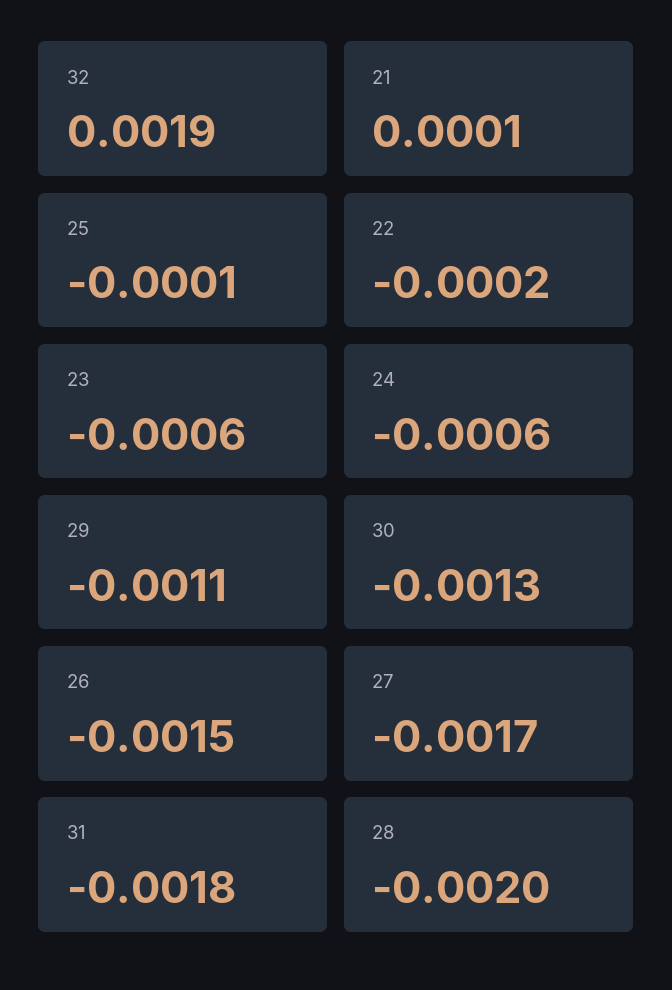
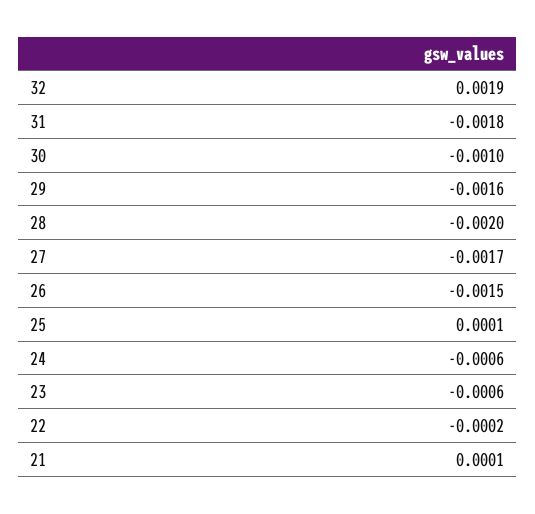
25: -0.0001 -> 0.0001
29: -0.0011 -> -0.0016
30: -0.0013 -> -0.001

